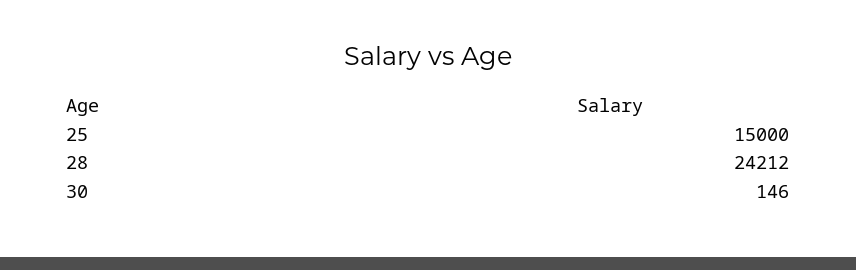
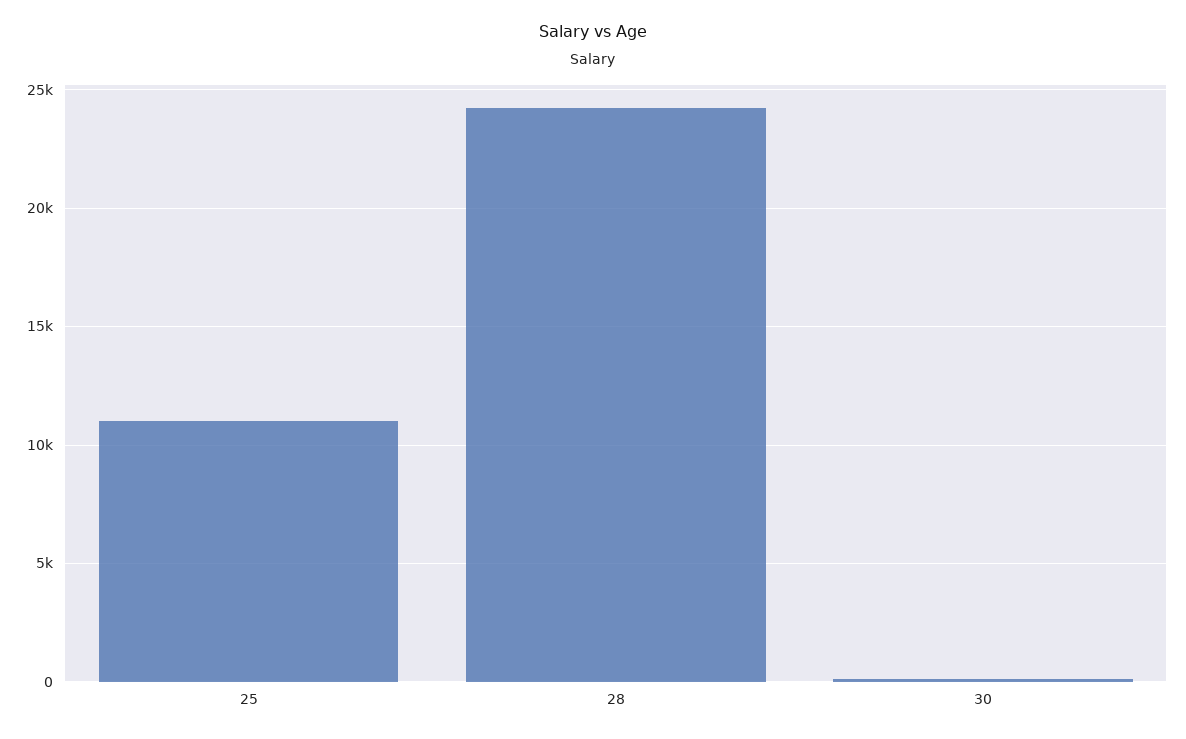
25: 15000 -> 11000

